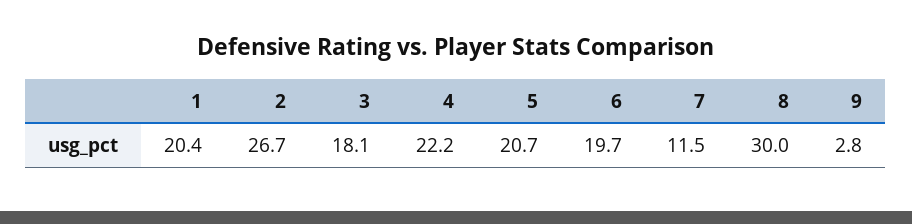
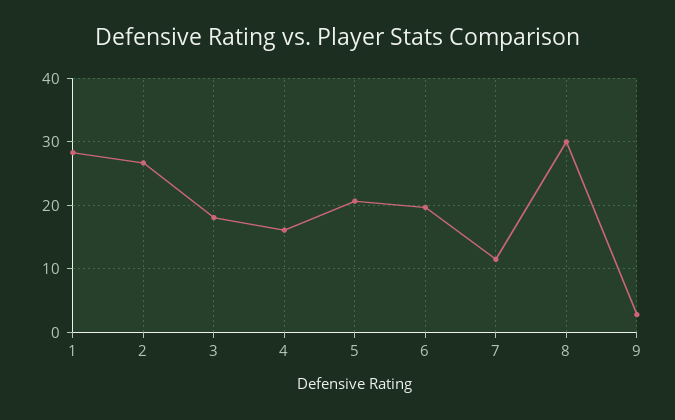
1: 20.4 -> 28
4: 22.2 -> 16

